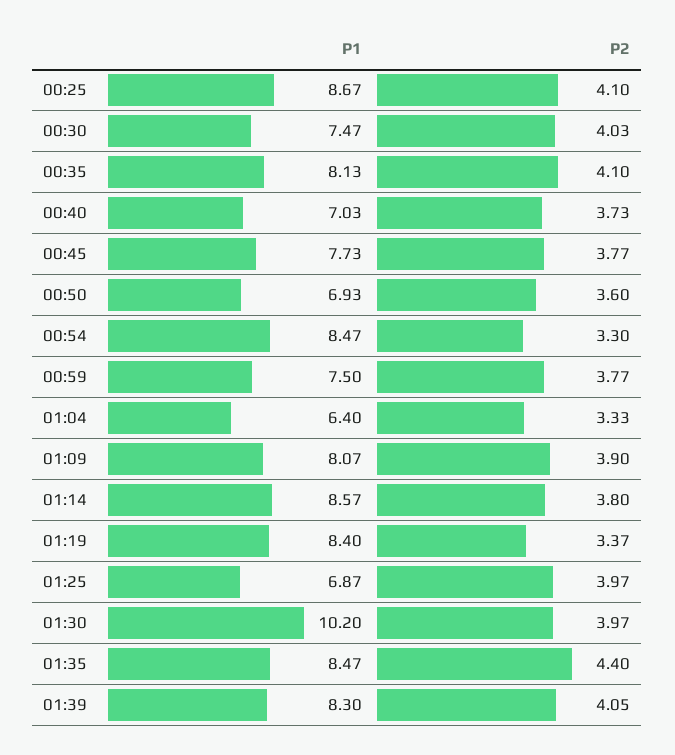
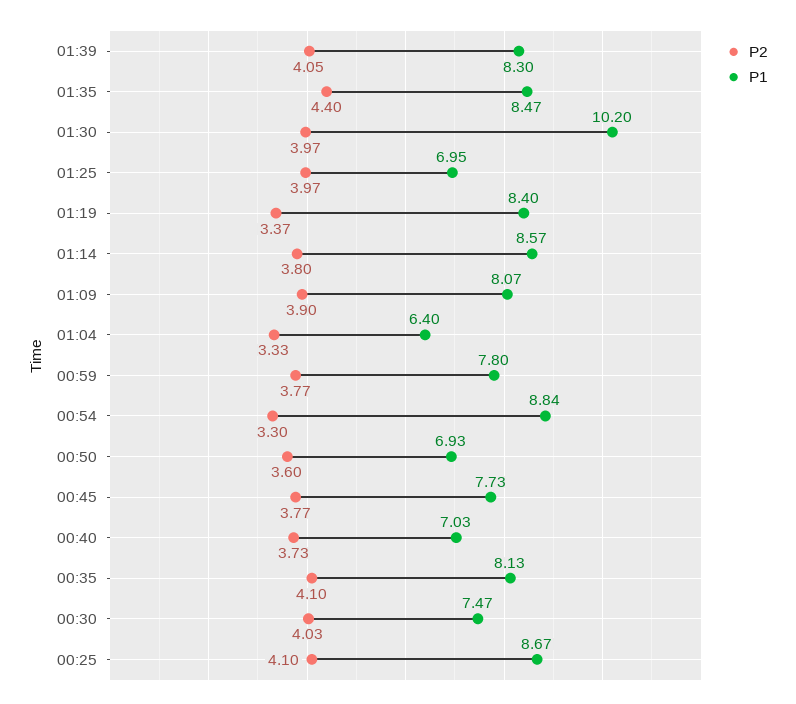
P1, 00:54: 8.47 -> 8.84
P1, 00:59: 7.5 -> 7.8
P1, 01:25: 6.87 -> 6.95

